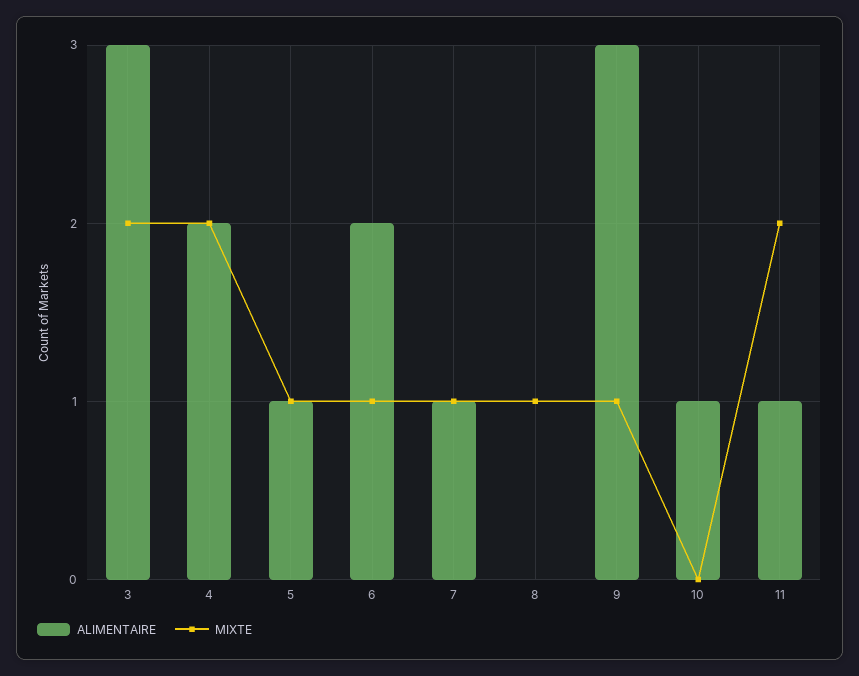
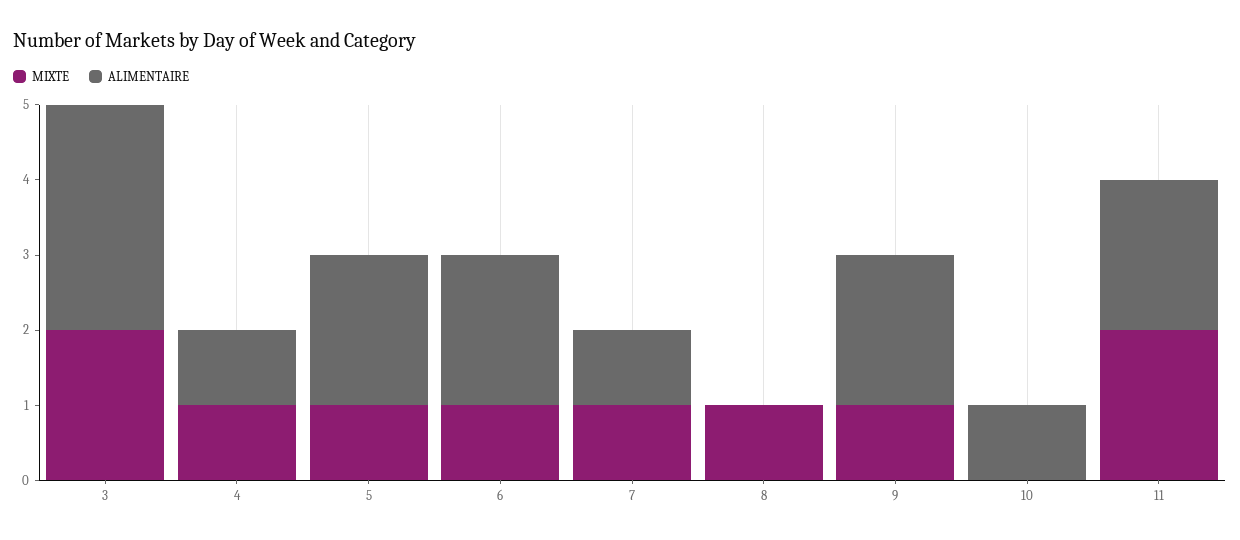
ALIMENTAIRE, 4: 2 -> 1
MIXTE, 4: 2 -> 1
ALIMENTAIRE, 5: 1 -> 2
ALIMENTAIRE, 9: 3 -> 2
ALIMENTAIRE, 11: 1 -> 2

